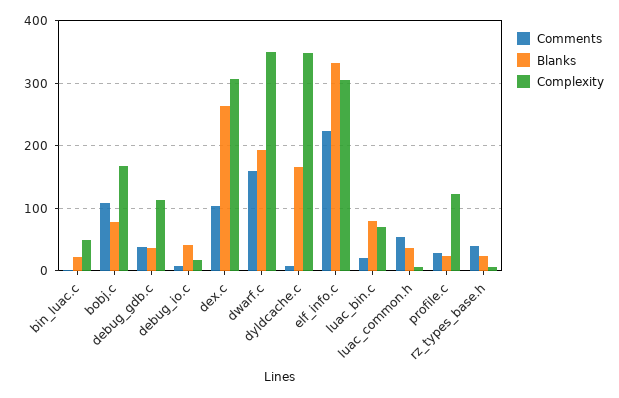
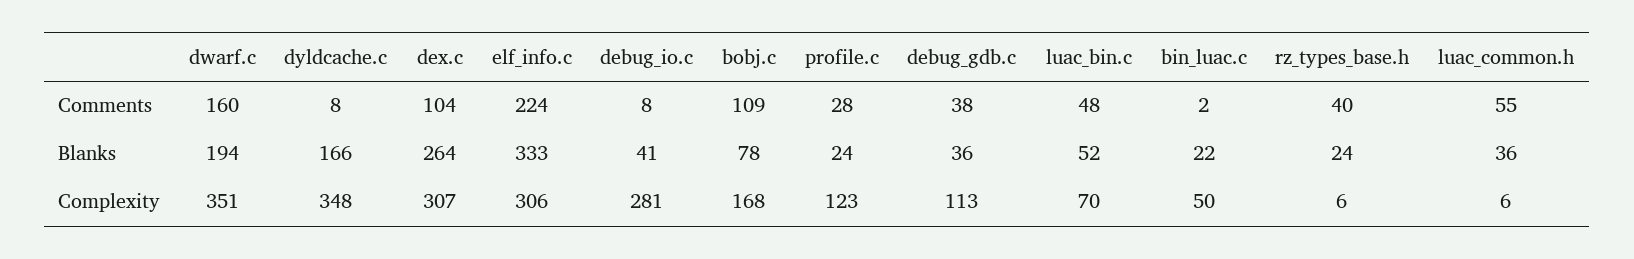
Complexity, debug_io.c: 20 -> 281
Comments, luac_bin.c: 20 -> 48
Blanks, luac_bin.c: 80 -> 52

